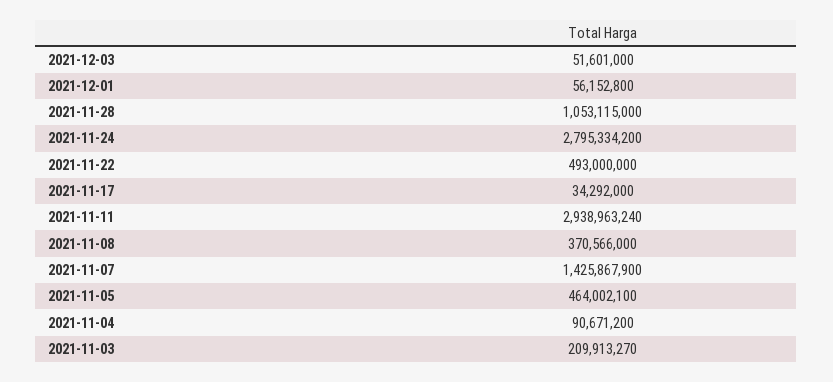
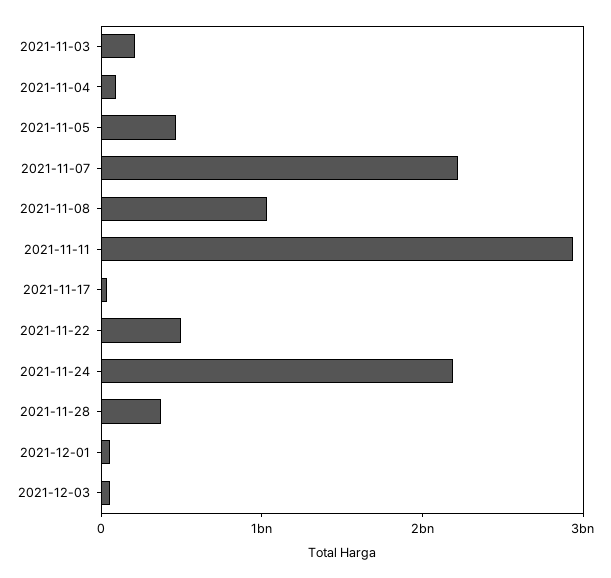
2021-11-28: 1053115000 -> 400000000
2021-11-24: 2795334200 -> 2200000000
2021-11-08: 370566000 -> 1000000000
2021-11-07: 1425867900 -> 2200000000

